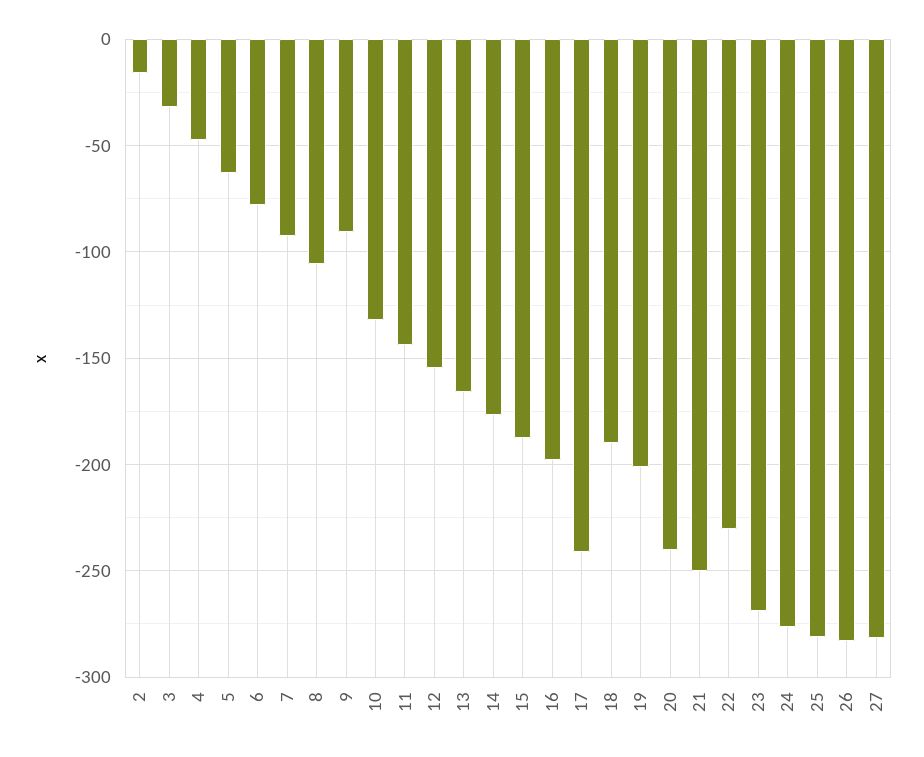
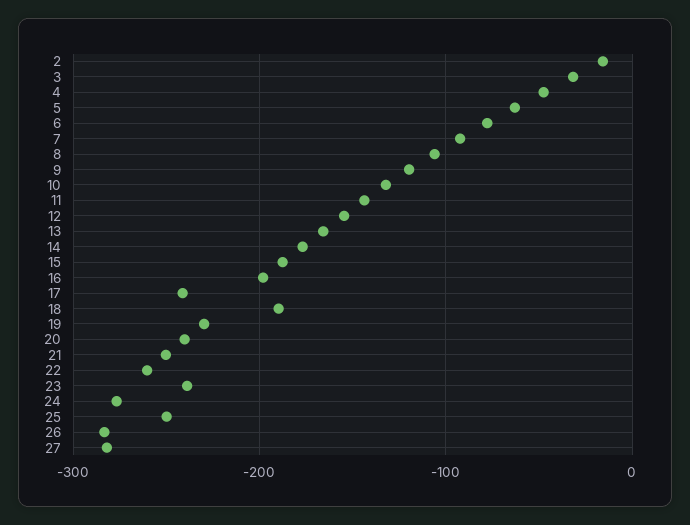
9: -90 -> -120
19: -200 -> -230
22: -230 -> -260
23: -270 -> -240
25: -280 -> -250

